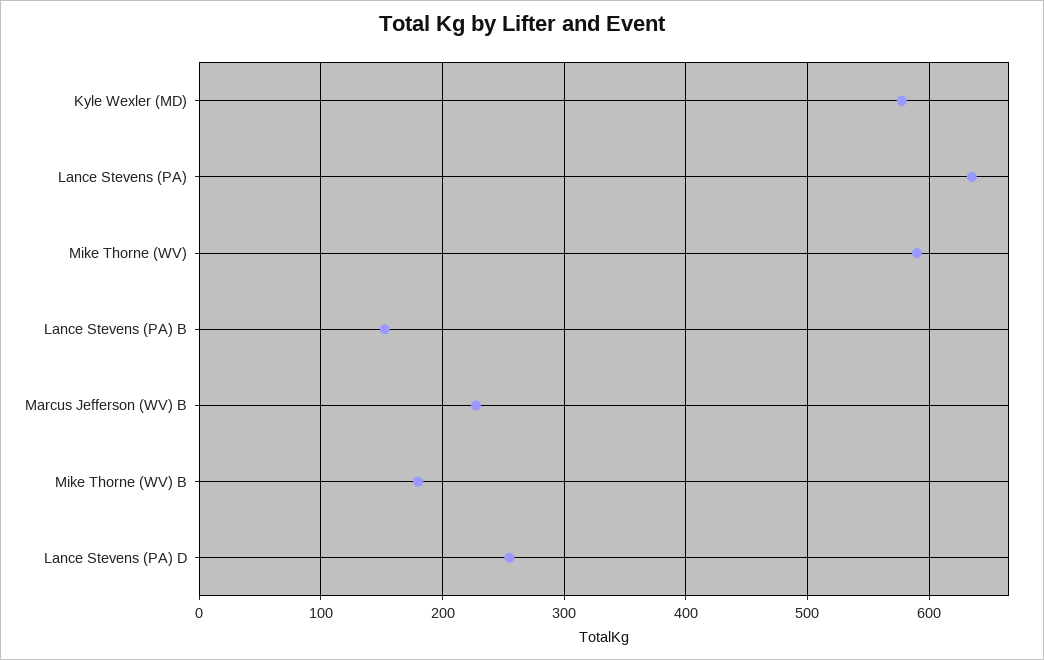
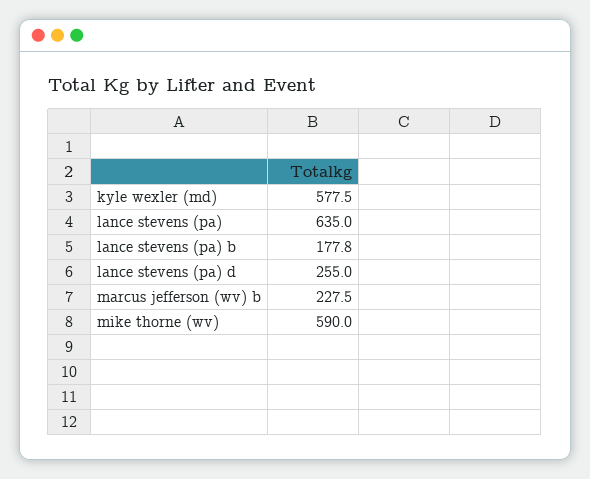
Lance Stevens (PA) B: 150 -> 177.8
Mike Thorne (WV) B: 180 -> none

